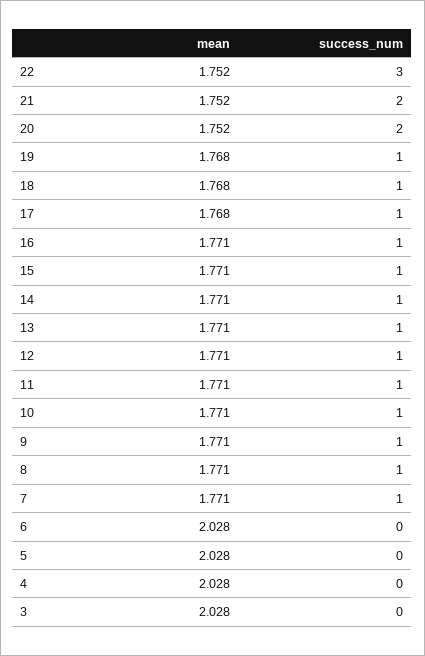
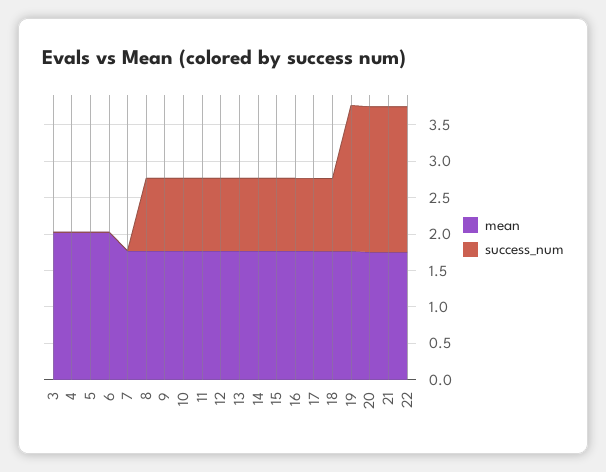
success_num, 22: 3 -> 2
success_num, 19: 1 -> 2
success_num, 7: 1 -> 0

